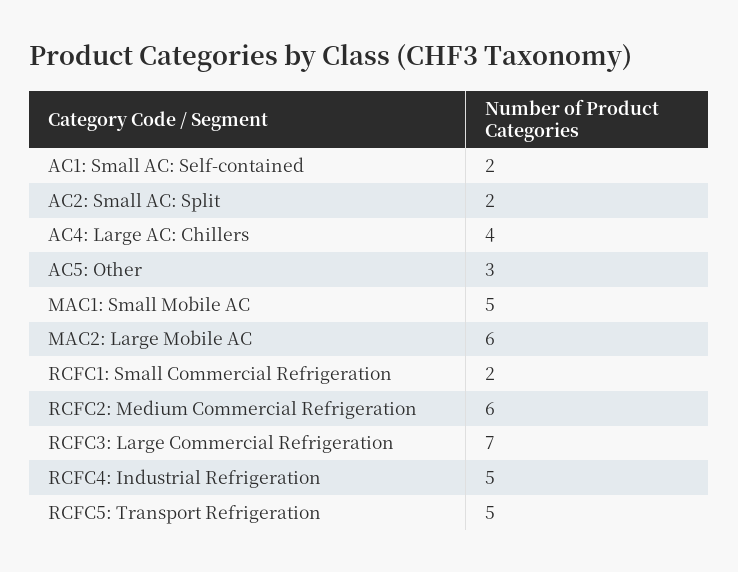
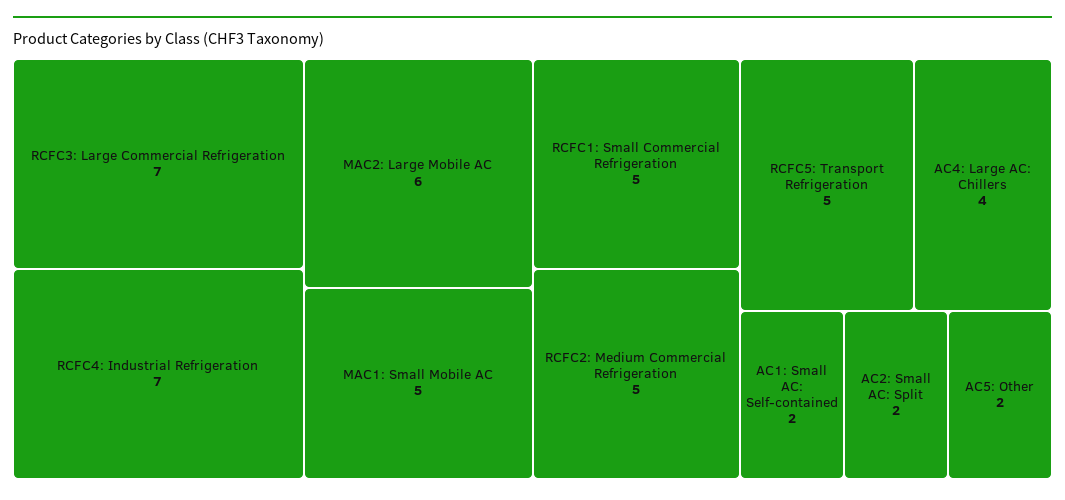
AC5: Other: 3 -> 2
RCFC1: Small Commercial Refrigeration: 2 -> 5
RCFC2: Medium Commercial Refrigeration: 6 -> 5
RCFC4: Industrial Refrigeration: 5 -> 7

